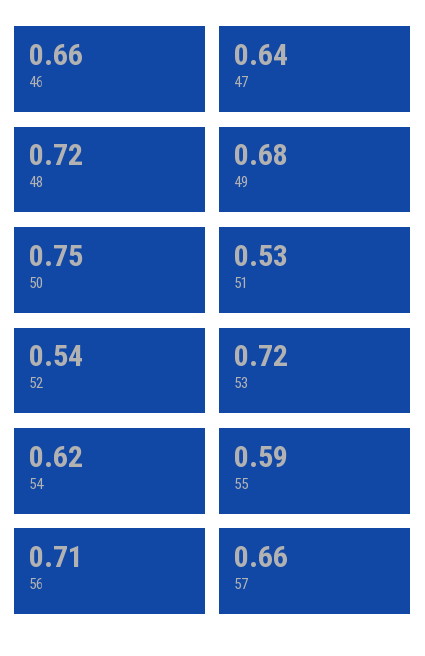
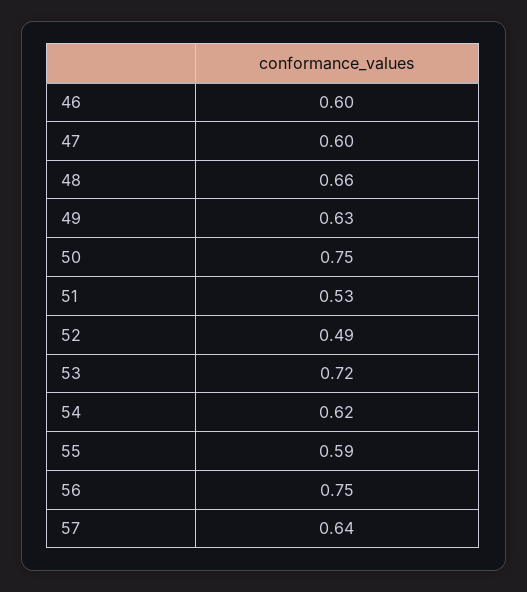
46: 0.66 -> 0.6
47: 0.64 -> 0.6
48: 0.72 -> 0.66
49: 0.68 -> 0.63
52: 0.54 -> 0.49
56: 0.71 -> 0.75
57: 0.66 -> 0.64

